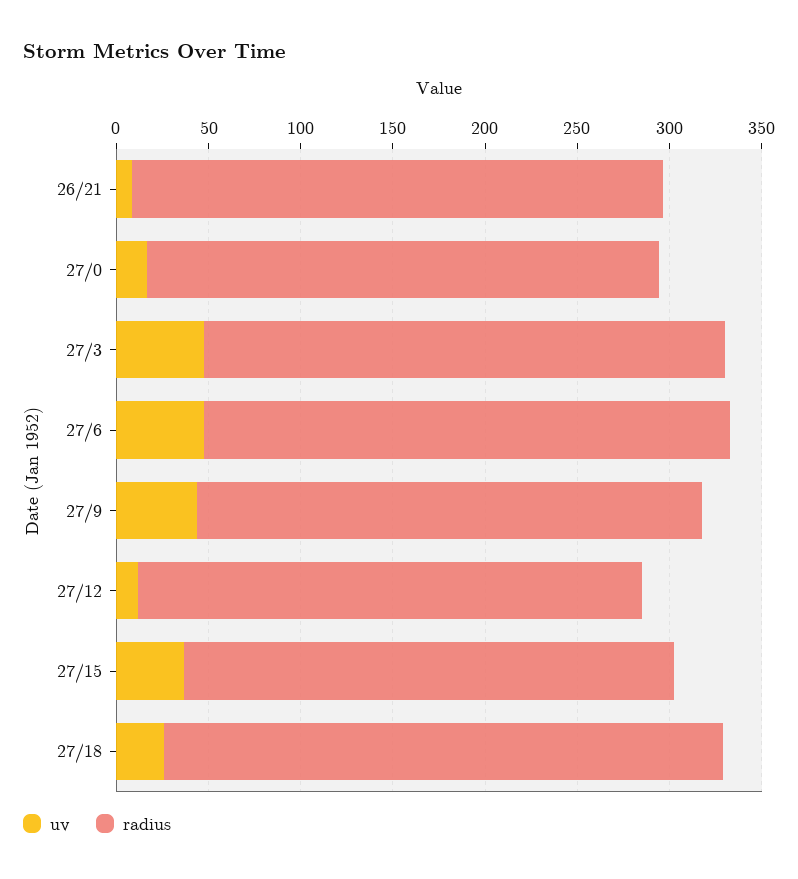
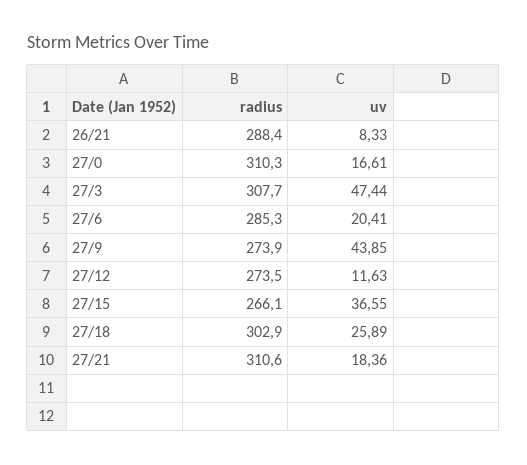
radius, 27/0: 280 -> 310.3
radius, 27/3: 280 -> 307.7
uv, 27/6: 50 -> 20.41
radius, 27/21: none -> 310.6
uv, 27/21: none -> 18.36

